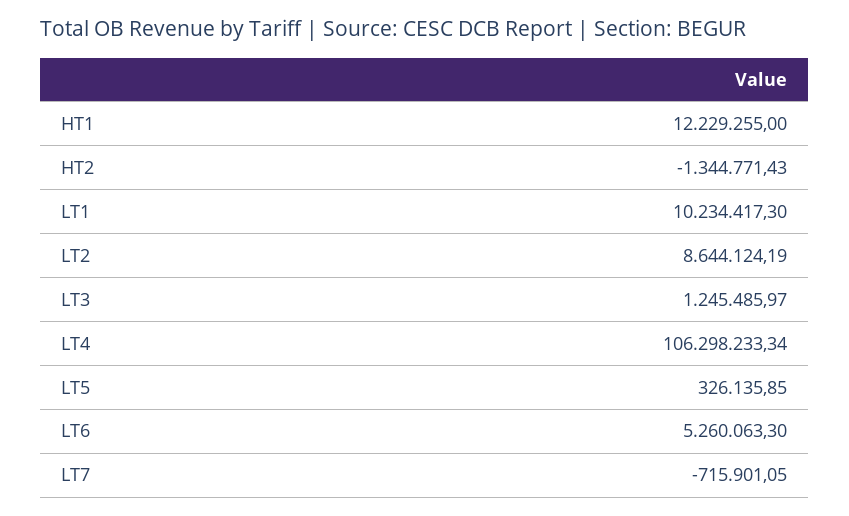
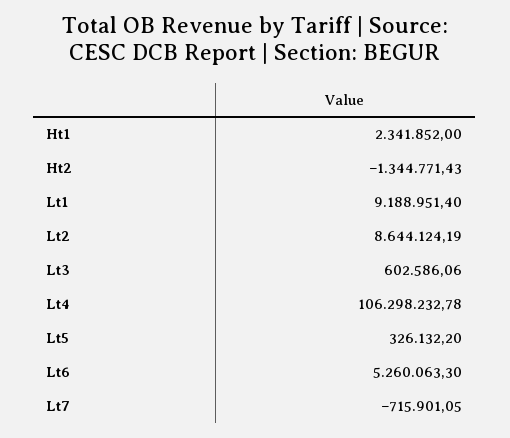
HT1: 12229255 -> 2341852
LT1: 10234417.3 -> 9188951.4
LT3: 1245485.97 -> 602586.06
LT4: 106298233.34 -> 106298232.78
LT5: 326135.85 -> 326132.2

